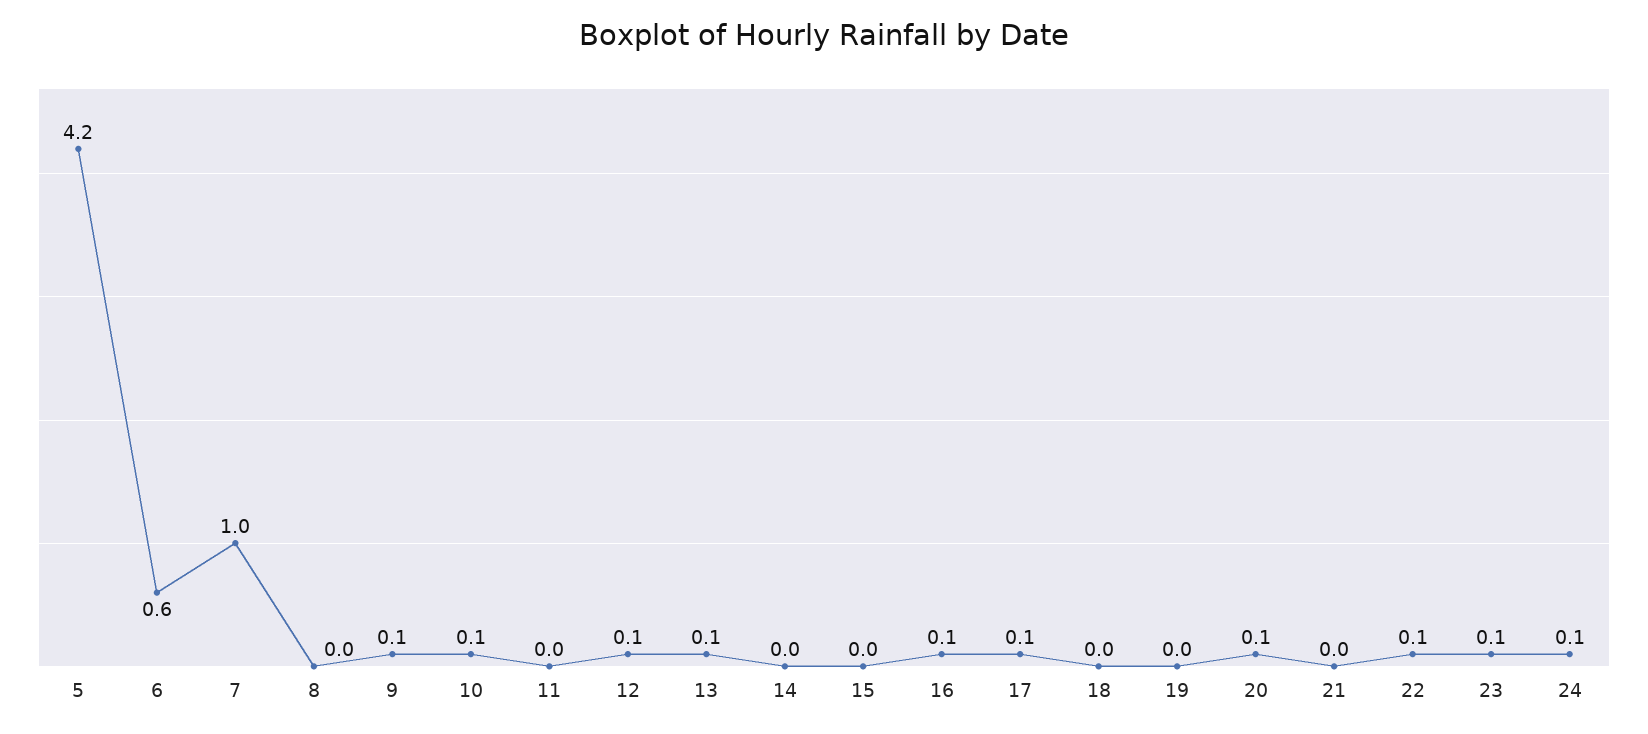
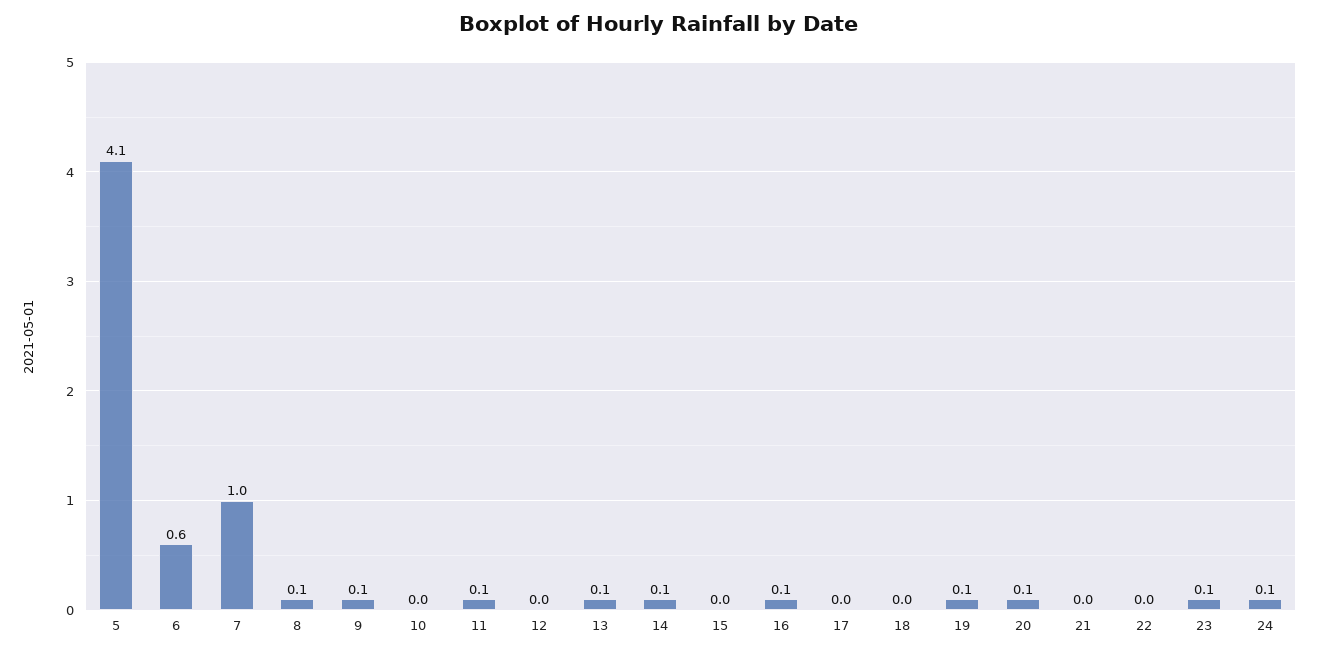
5: 4.2 -> 4.1
8: 0 -> 0.1
10: 0.1 -> 0
11: 0 -> 0.1
12: 0.1 -> 0
14: 0 -> 0.1
17: 0.1 -> 0
19: 0 -> 0.1
22: 0.1 -> 0

